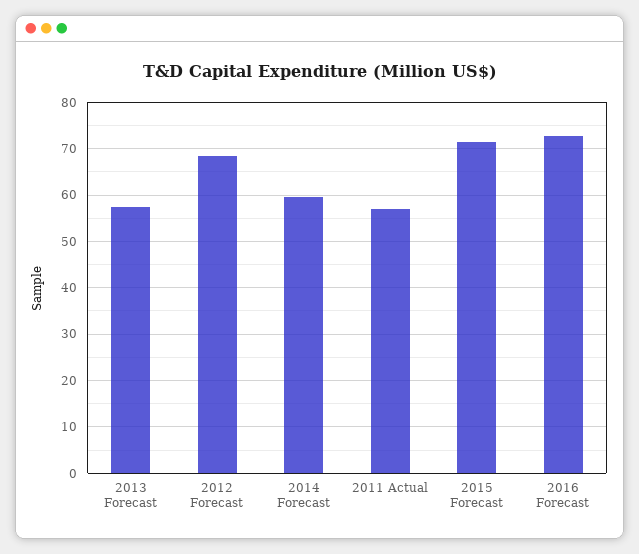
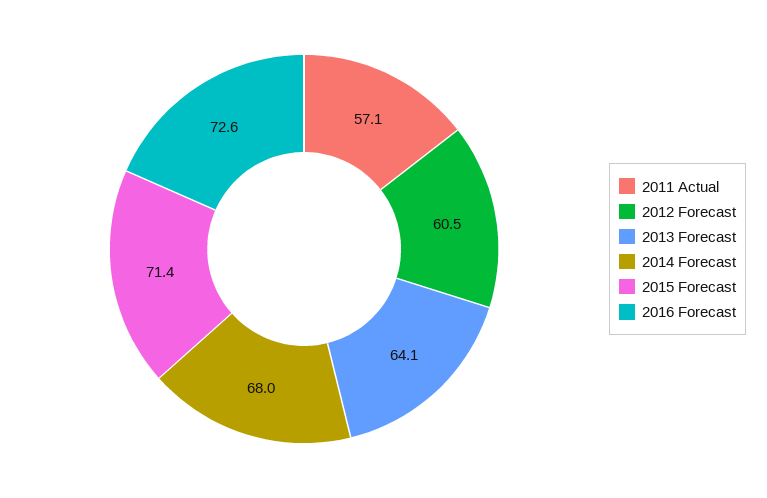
2013 Forecast: 58 -> 64.1
2012 Forecast: 68 -> 60.5
2014 Forecast: 60 -> 68

